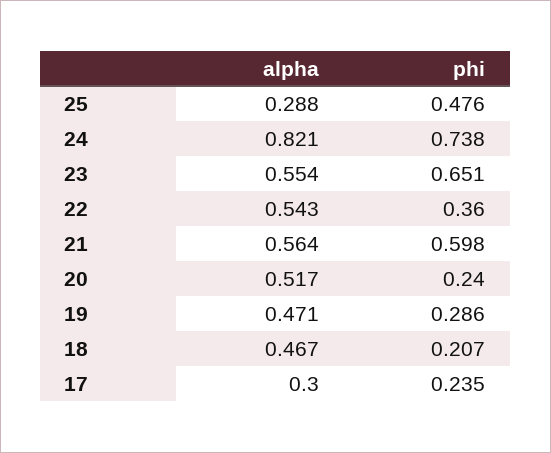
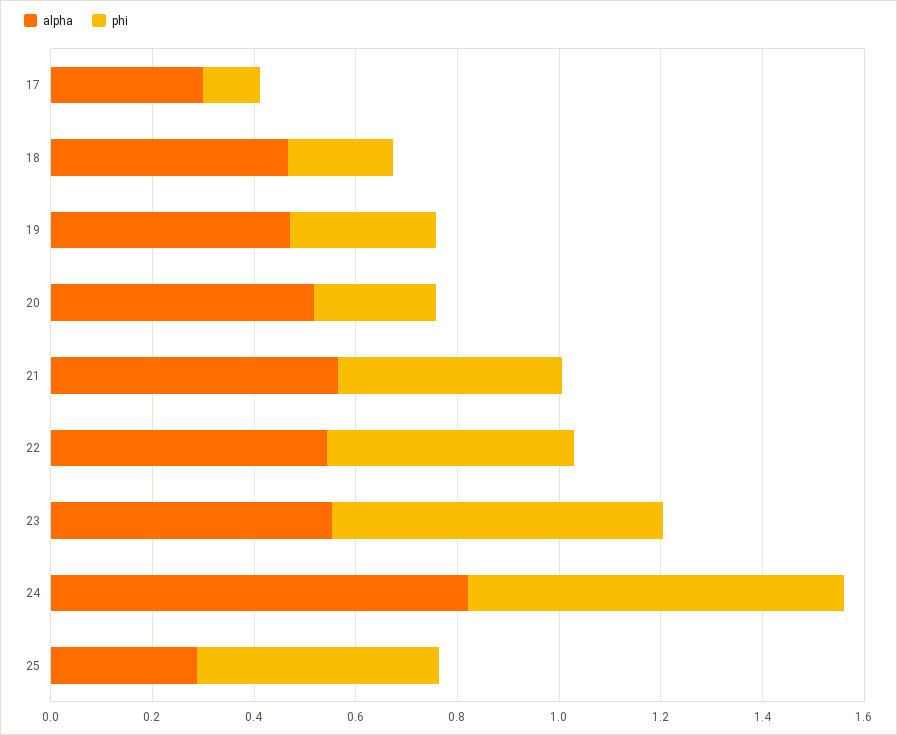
phi, 22: 0.36 -> 0.5
phi, 21: 0.598 -> 0.45
phi, 17: 0.235 -> 0.1

